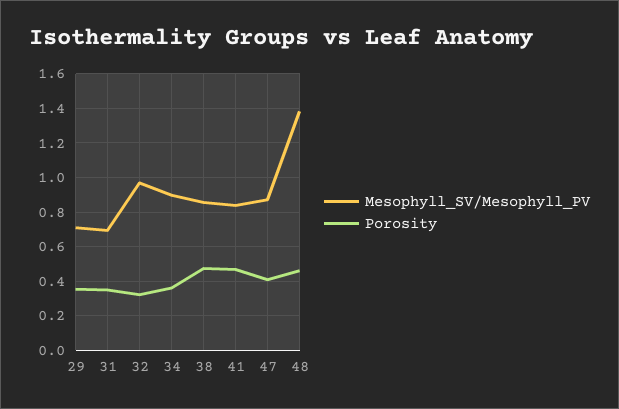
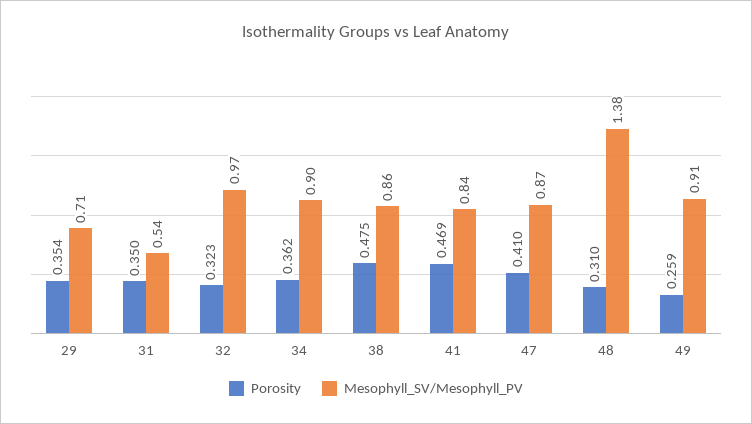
Mesophyll_SV/Mesophyll_PV, 31: 0.7 -> 0.54
Porosity, 48: 0.45 -> 0.31
Porosity, 49: none -> 0.259
Mesophyll_SV/Mesophyll_PV, 49: none -> 0.91

